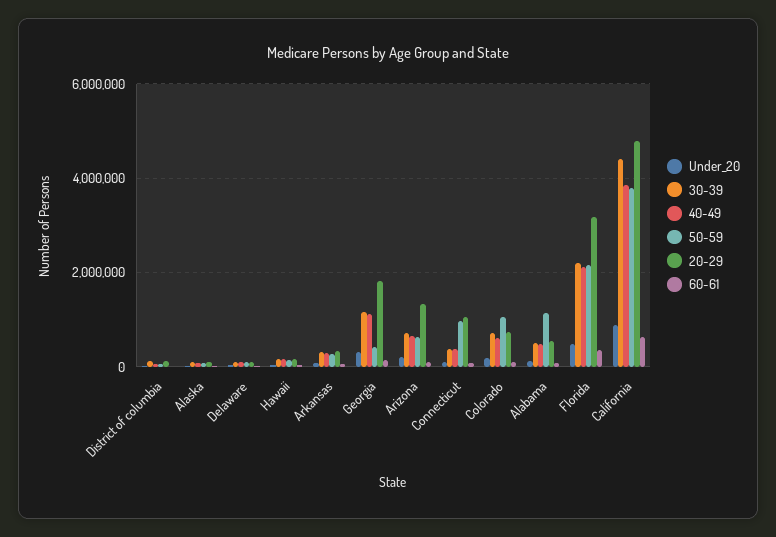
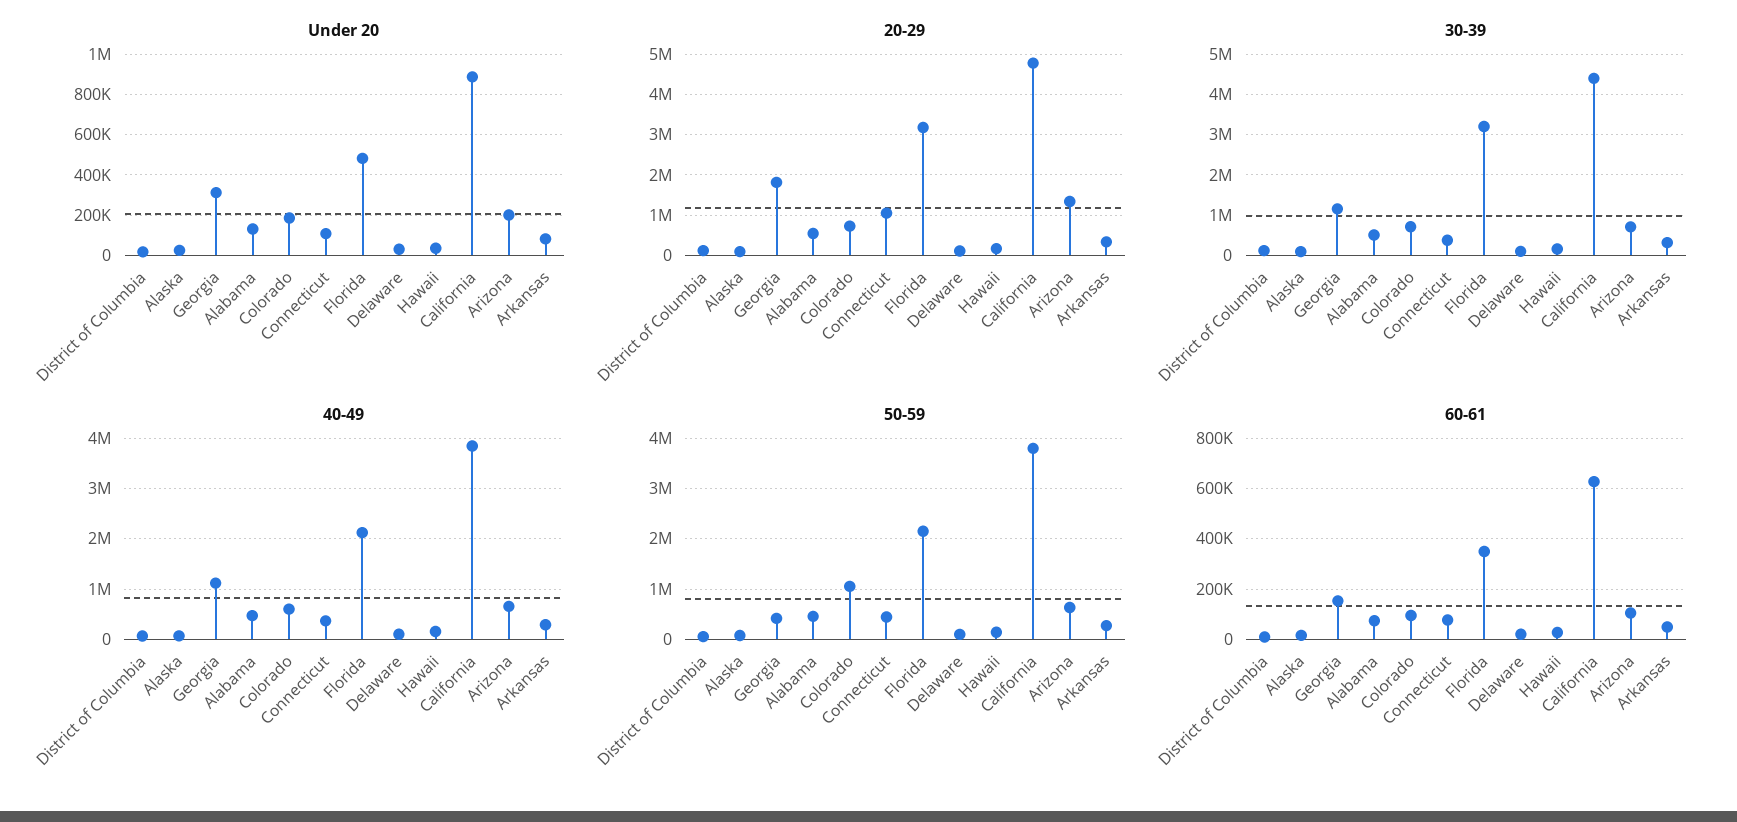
50-59, Connecticut: 1000000 -> 400000
50-59, Alabama: 1200000 -> 400000
30-39, Florida: 2200000 -> 3200000

